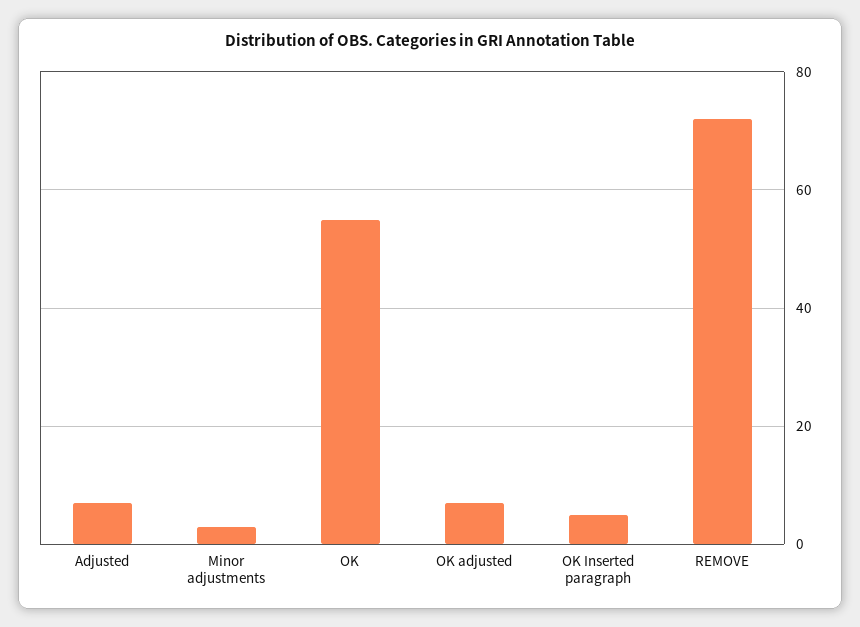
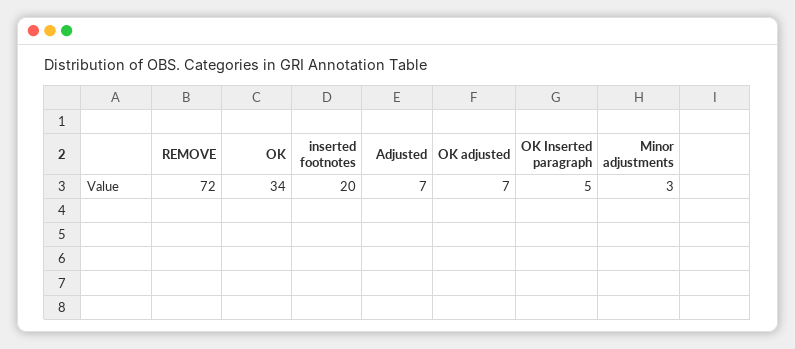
OK: 55 -> 34
inserted footnotes: none -> 20

